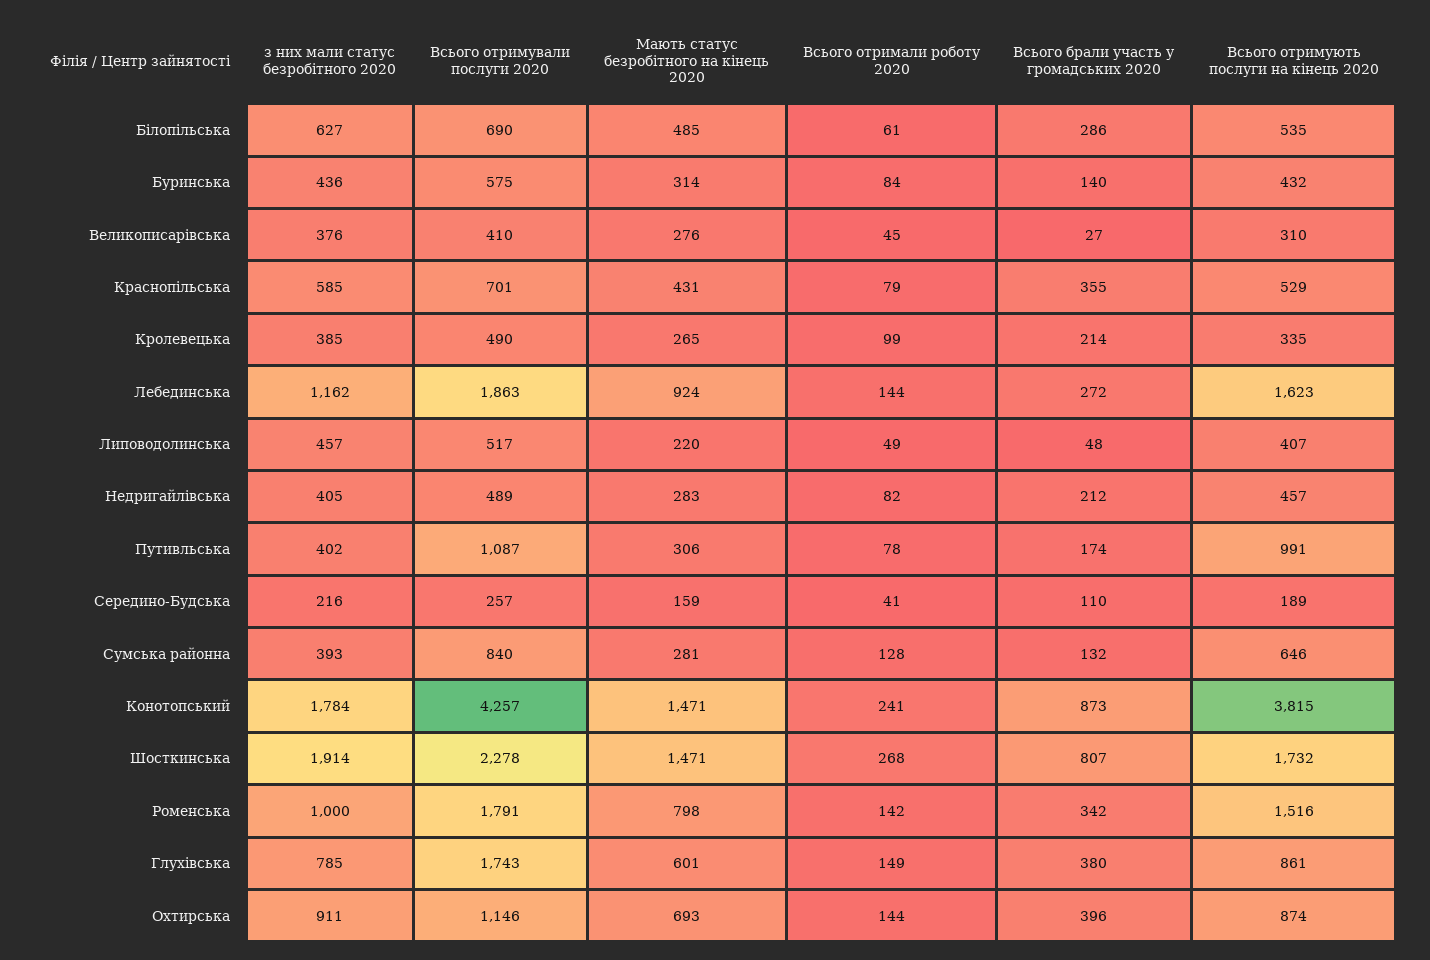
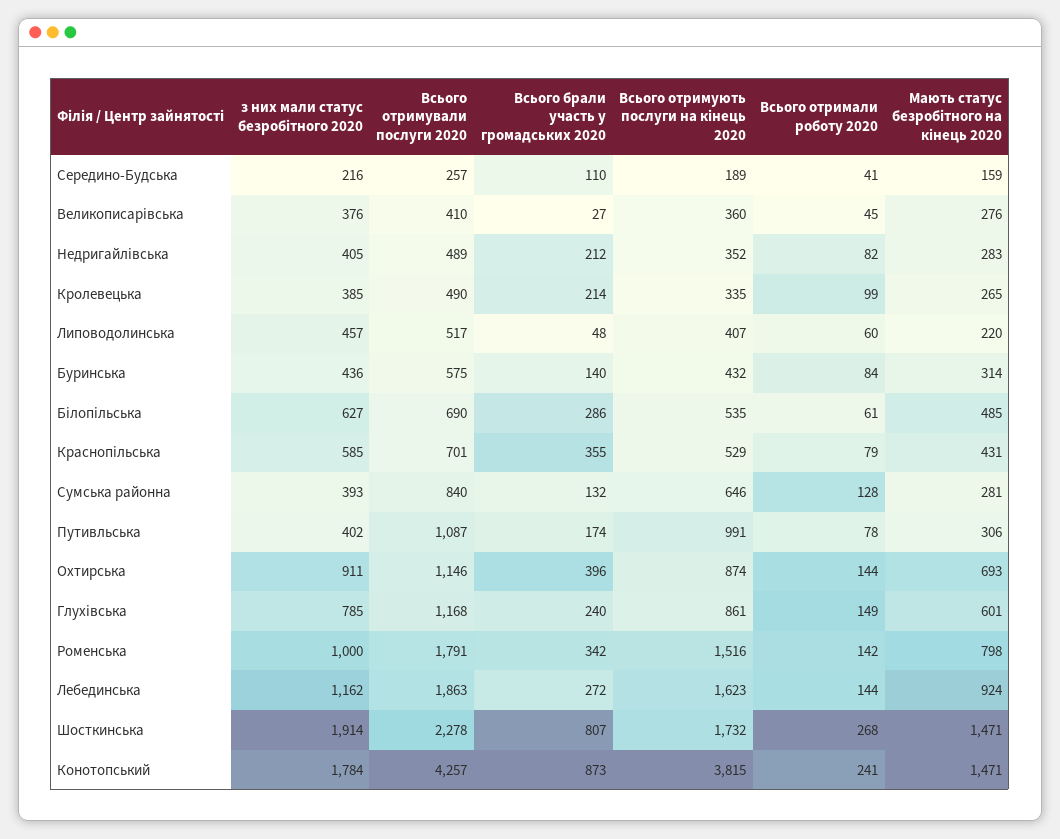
Всього отримують послуги на кінець 2020, Великописарівська: 310 -> 360
Всього отримали роботу 2020, Липоводолинська: 49 -> 60
Всього отримують послуги на кінець 2020, Недригайлівська: 457 -> 352
Всього отримували послуги 2020, Глухівська: 1743 -> 1168
Всього брали участь у громадських 2020, Глухівська: 380 -> 240

